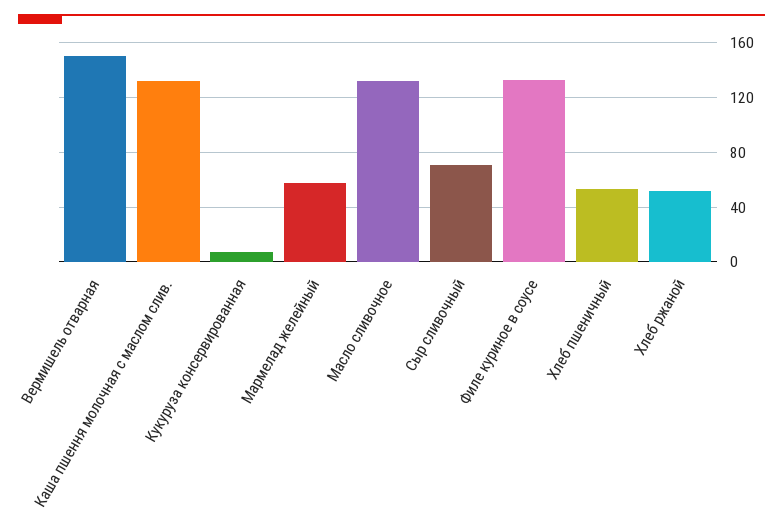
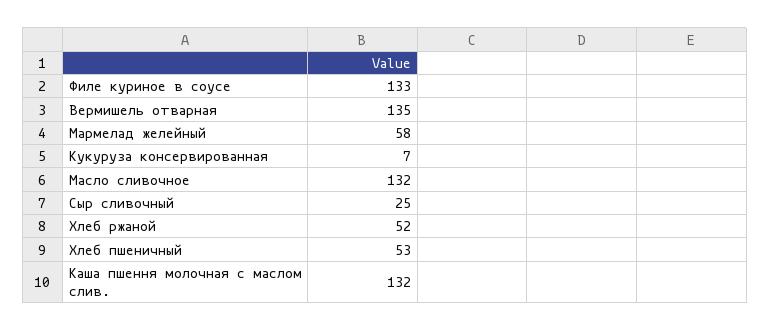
Вермишель отварная: 150 -> 135
Сыр сливочный: 70 -> 25

